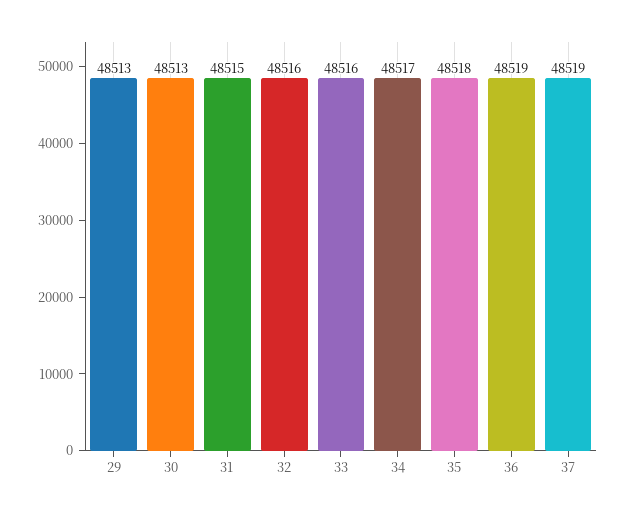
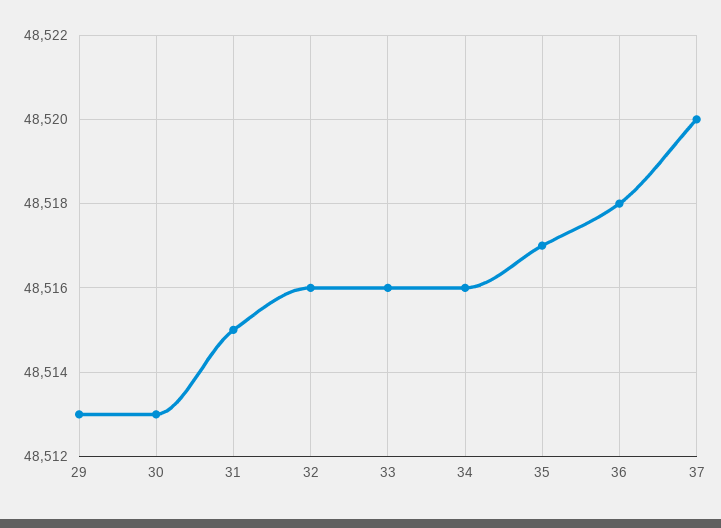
34: 48517 -> 48516
35: 48518 -> 48517
36: 48519 -> 48518
37: 48519 -> 48520

